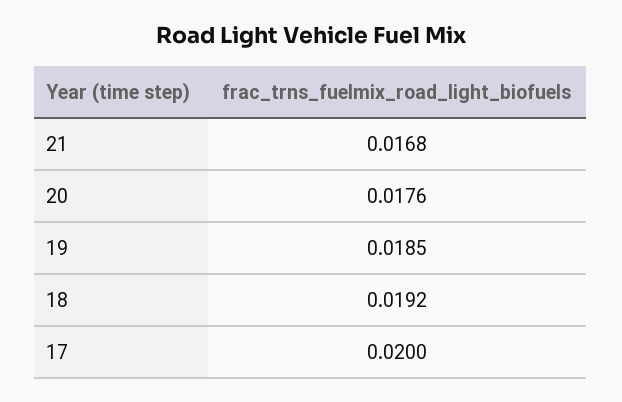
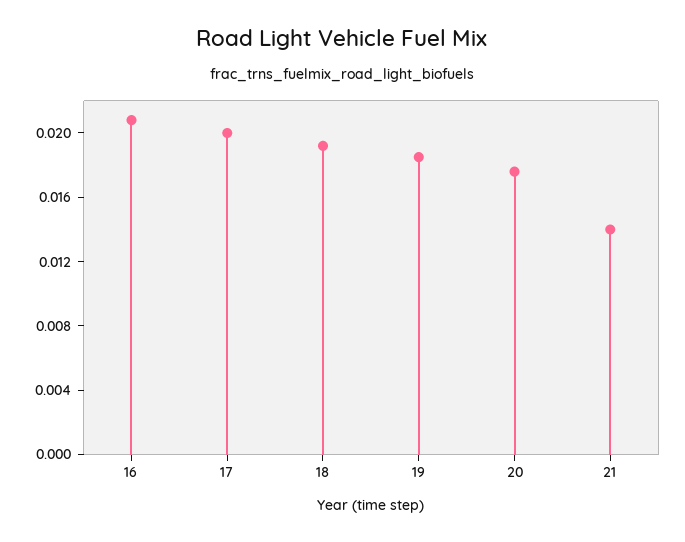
21: 0.0168 -> 0.014
16: none -> 0.021

